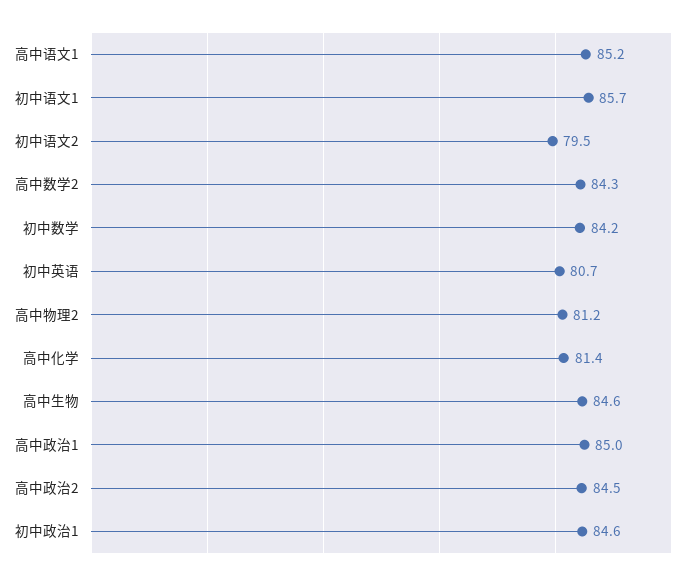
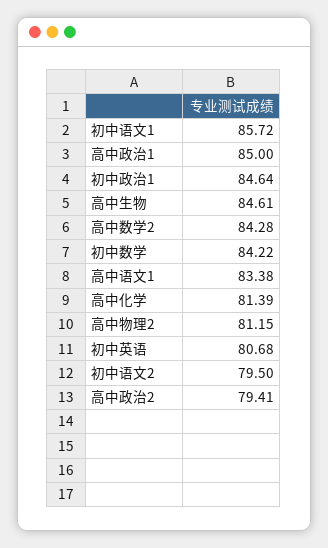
高中语文1: 85.2 -> 83.38
高中政治2: 84.5 -> 79.41

